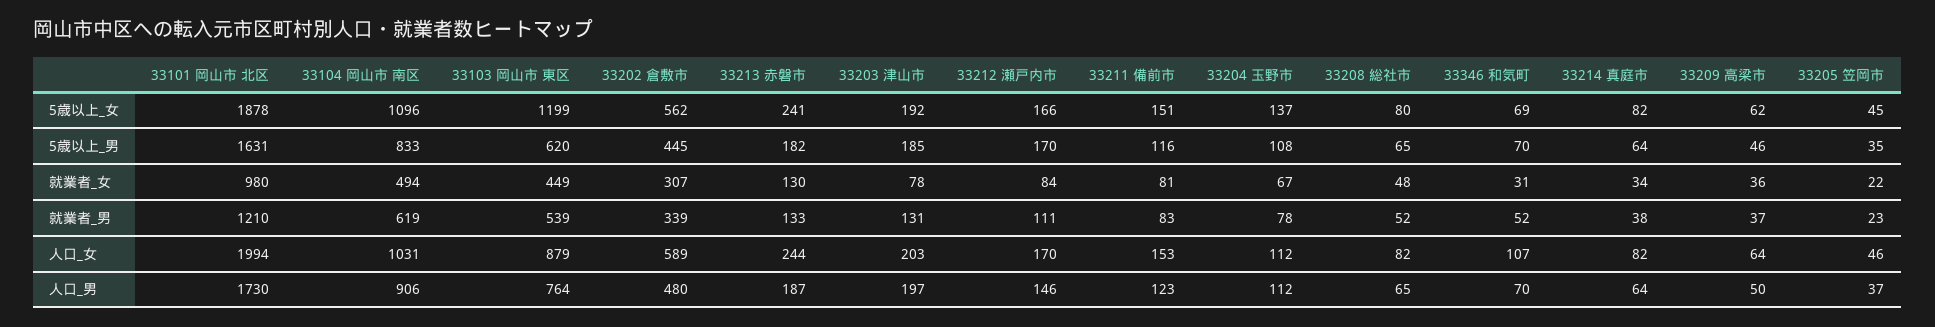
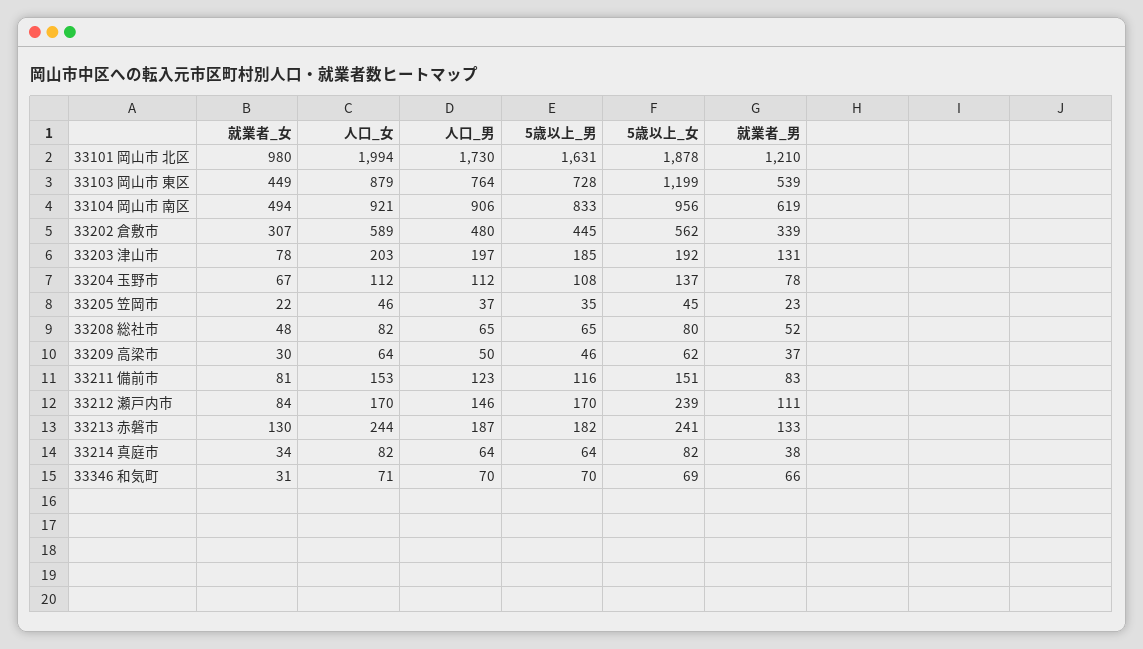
33104 岡山市 南区, 5歳以上_女: 1096 -> 956
33212 瀬戸内市, 5歳以上_女: 166 -> 239
33103 岡山市 東区, 5歳以上_男: 620 -> 728
33209 高梁市, 就業者_女: 36 -> 30
33346 和気町, 就業者_男: 52 -> 66
33104 岡山市 南区, 人口_女: 1031 -> 921
33346 和気町, 人口_女: 107 -> 71

